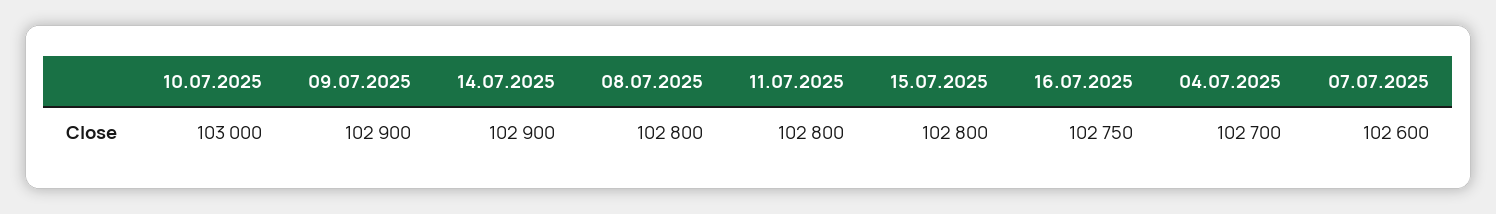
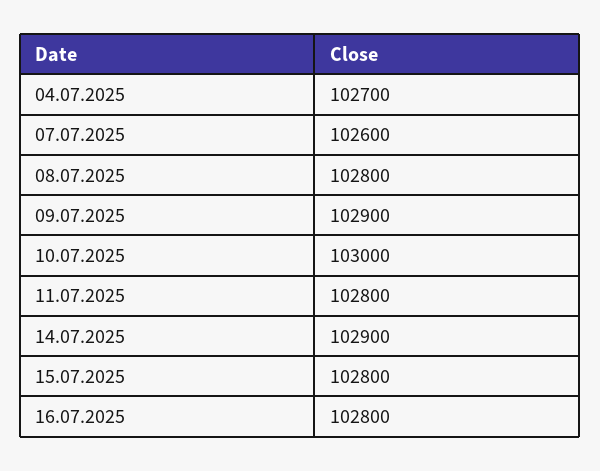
16.07.2025: 102750 -> 102800

